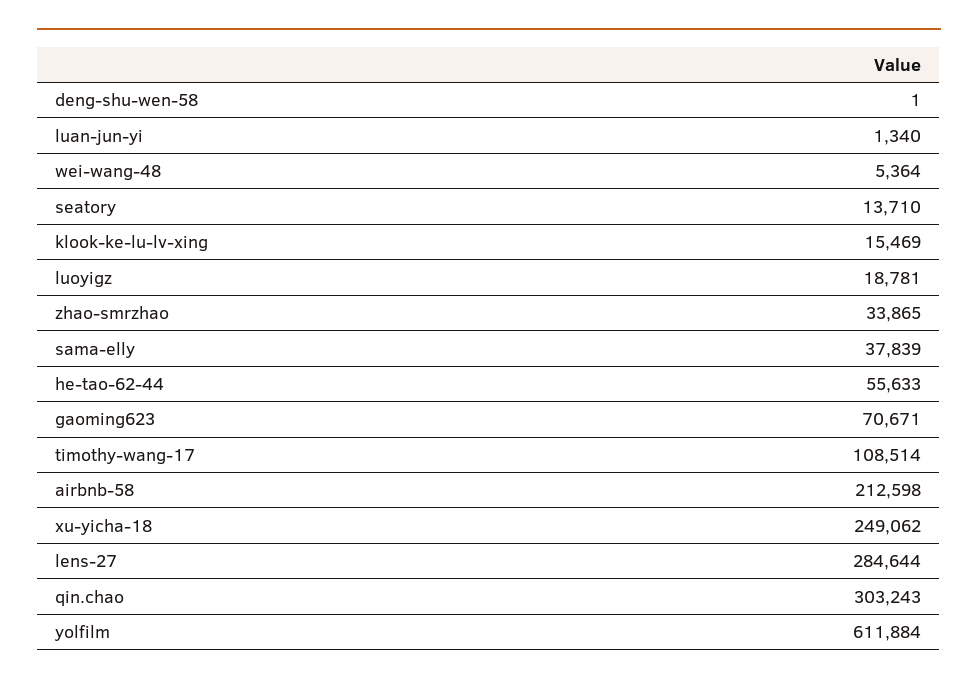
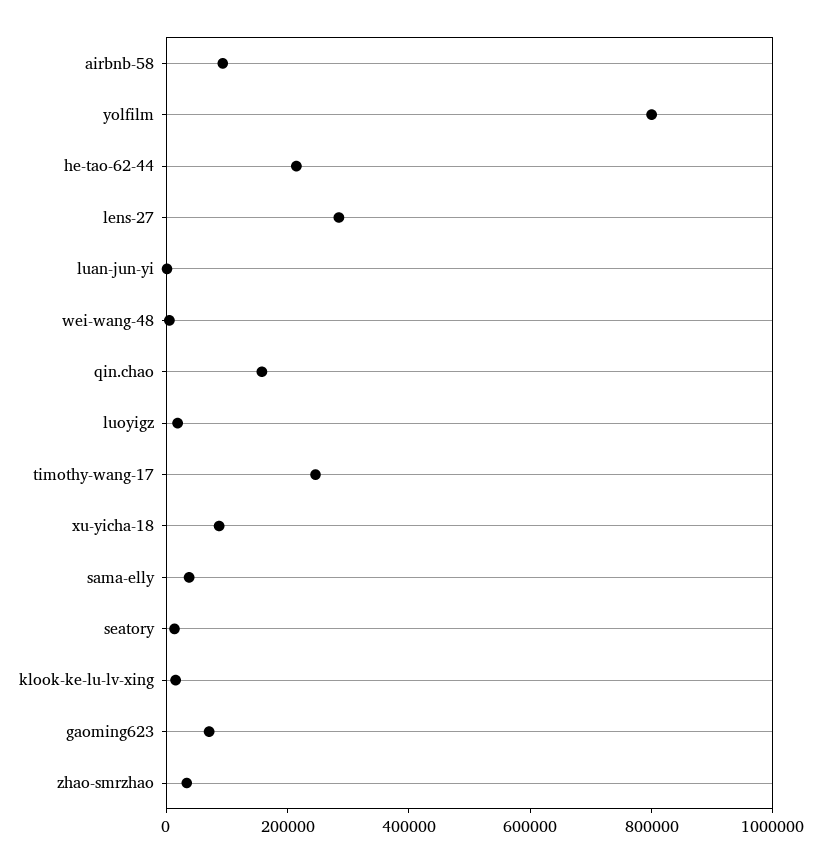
deng-shu-wen-58: 1 -> none
he-tao-62-44: 55633 -> 200000
timothy-wang-17: 108514 -> 250000
airbnb-58: 212598 -> 100000
xu-yicha-18: 249062 -> 100000
qin.chao: 303243 -> 150000
yolfilm: 611884 -> 800000

